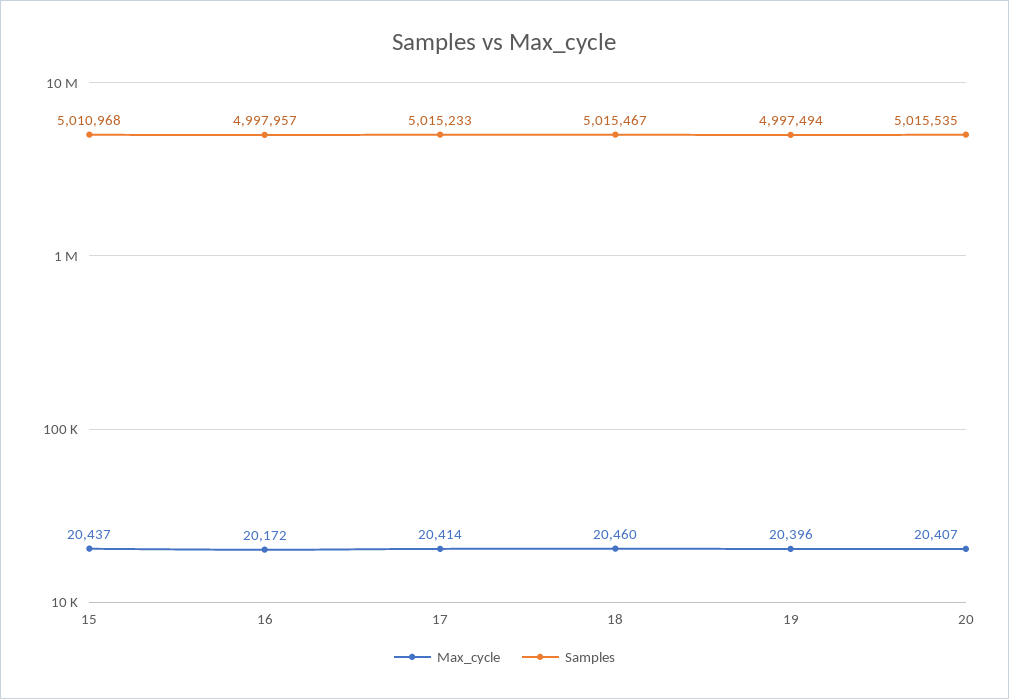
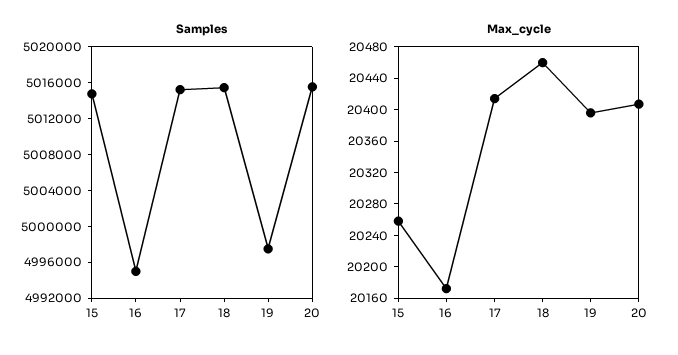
Max_cycle, 15: 20437 -> 20260
Samples, 15: 5010968 -> 5015000
Samples, 16: 4997957 -> 4995000

